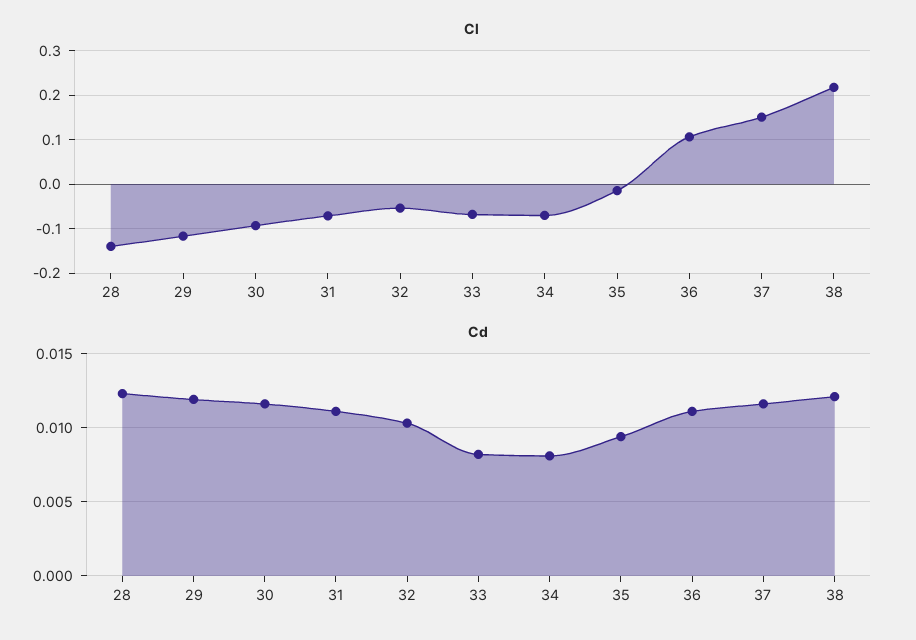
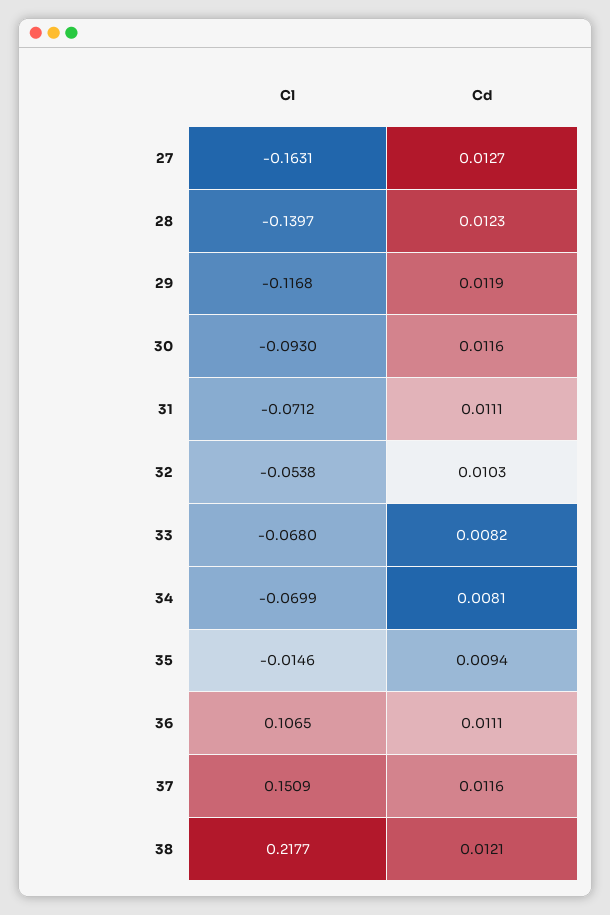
Cl, 27: none -> -0.1631
Cd, 27: none -> 0.0127

